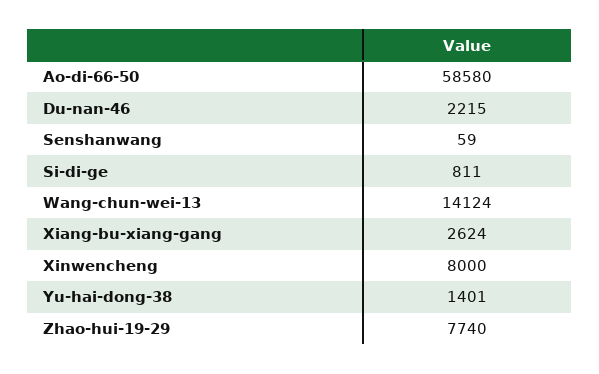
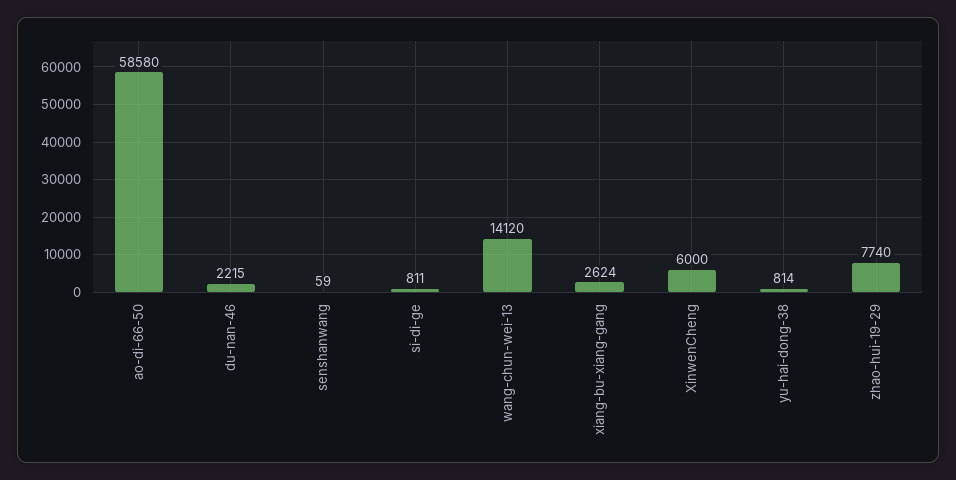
Wang-chun-wei-13: 14124 -> 14120
Xinwencheng: 8000 -> 6000
Yu-hai-dong-38: 1401 -> 814

